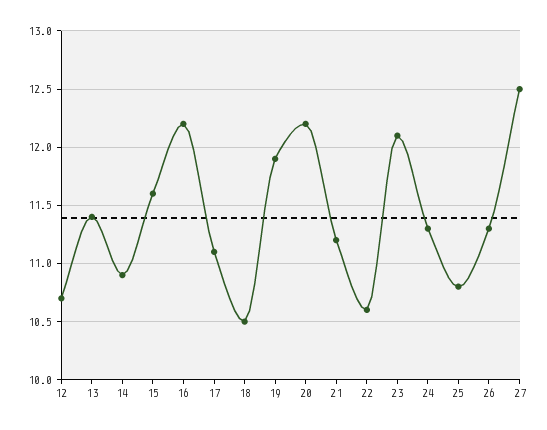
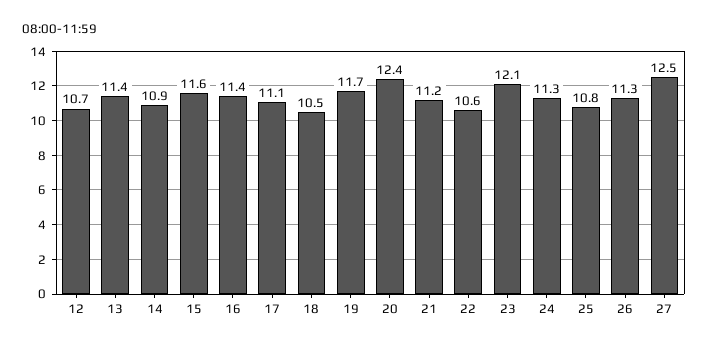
16: 12.2 -> 11.4
19: 11.9 -> 11.7
20: 12.2 -> 12.4

